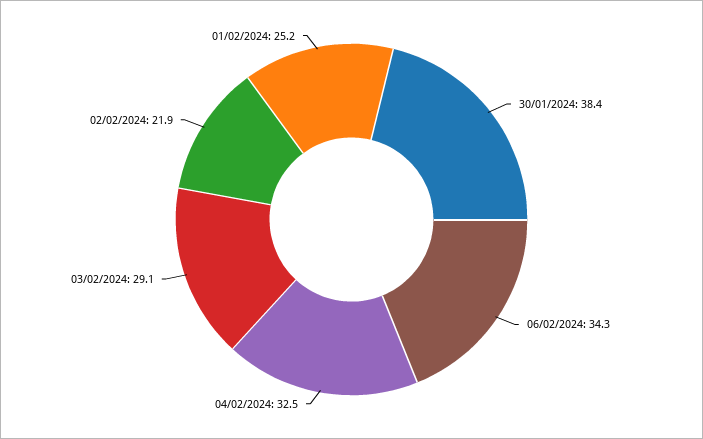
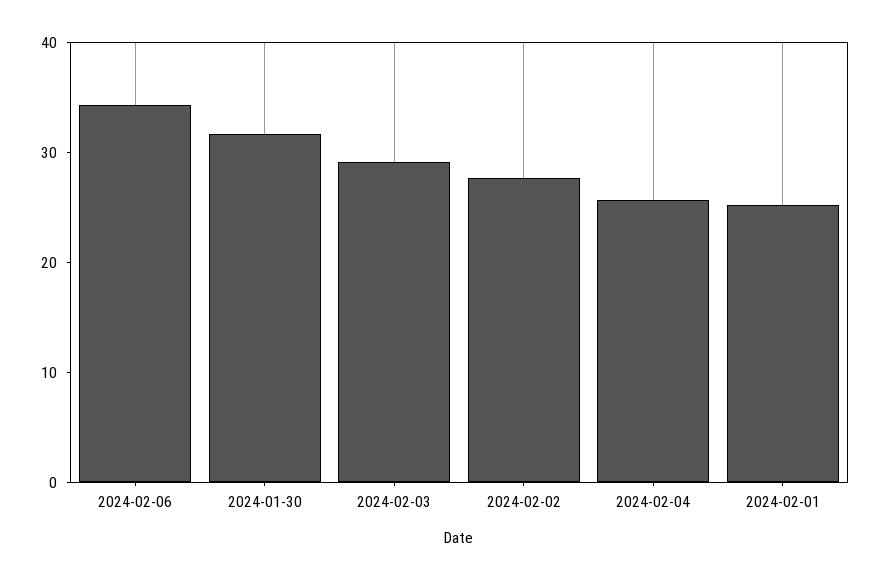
30/01/2024: 38.4 -> 32
04/02/2024: 32.5 -> 26
02/02/2024: 21.9 -> 28

